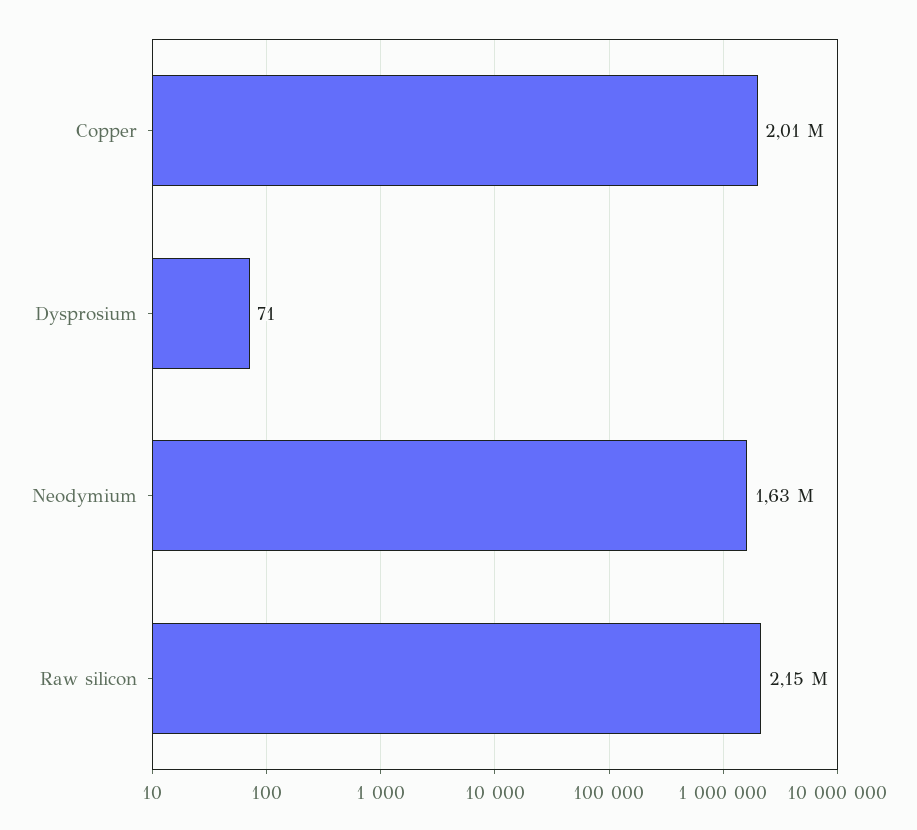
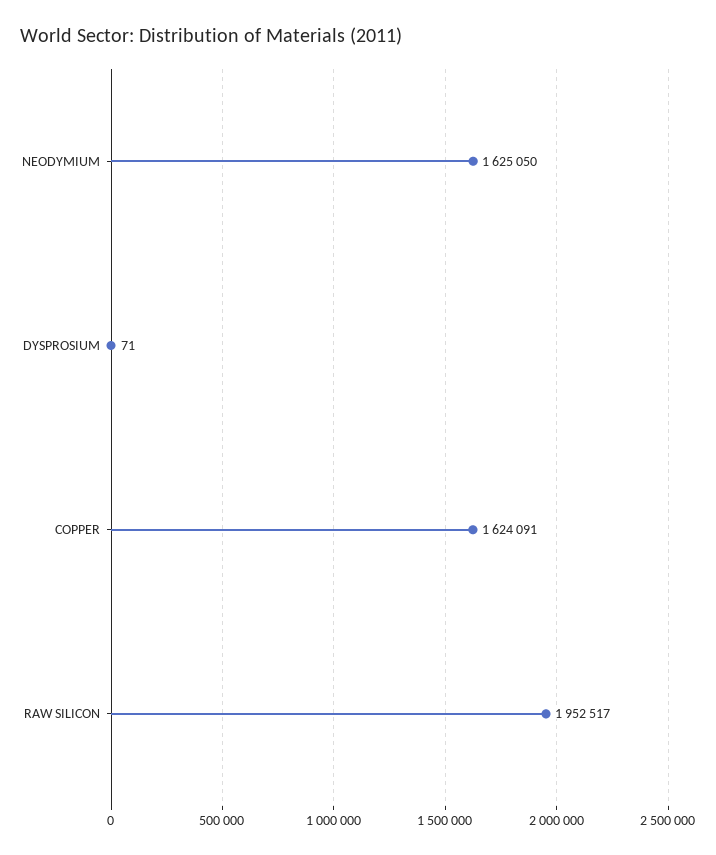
Copper: 2010000 -> 1624091
Raw silicon: 2150000 -> 1952517

